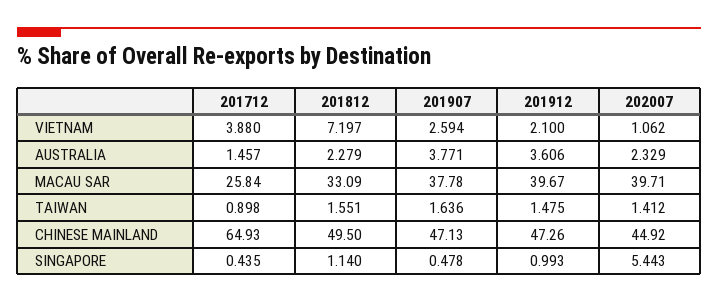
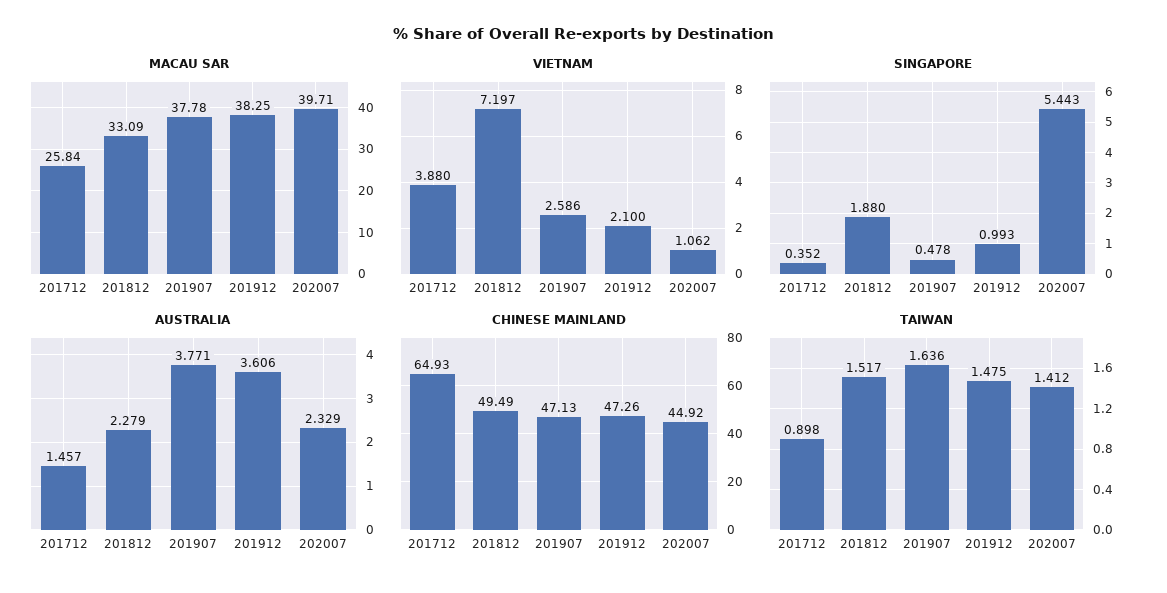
VIETNAM, 201907: 2.594 -> 2.586
MACAU SAR, 201912: 39.67 -> 38.25
TAIWAN, 201812: 1.551 -> 1.517
CHINESE MAINLAND, 201812: 49.5 -> 49.49
SINGAPORE, 201712: 0.435 -> 0.352
SINGAPORE, 201812: 1.14 -> 1.88

